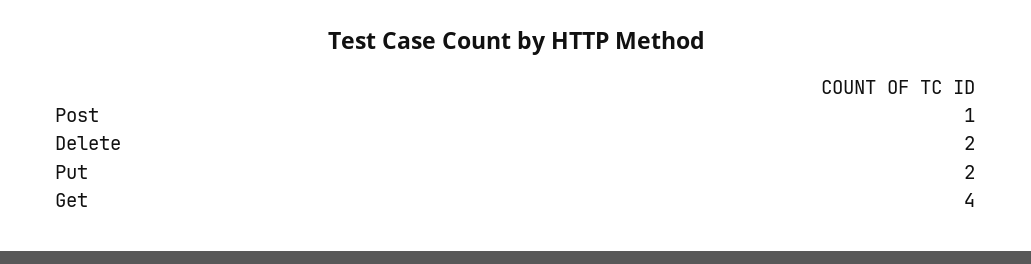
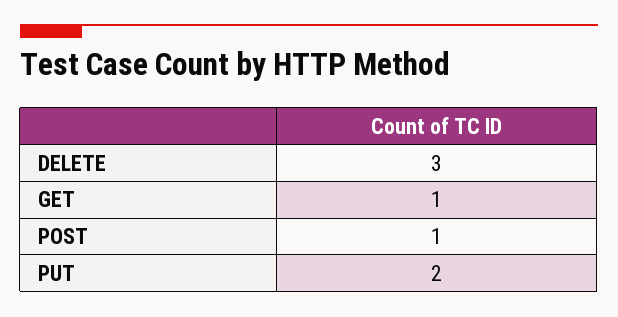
Delete: 2 -> 3
Get: 4 -> 1

